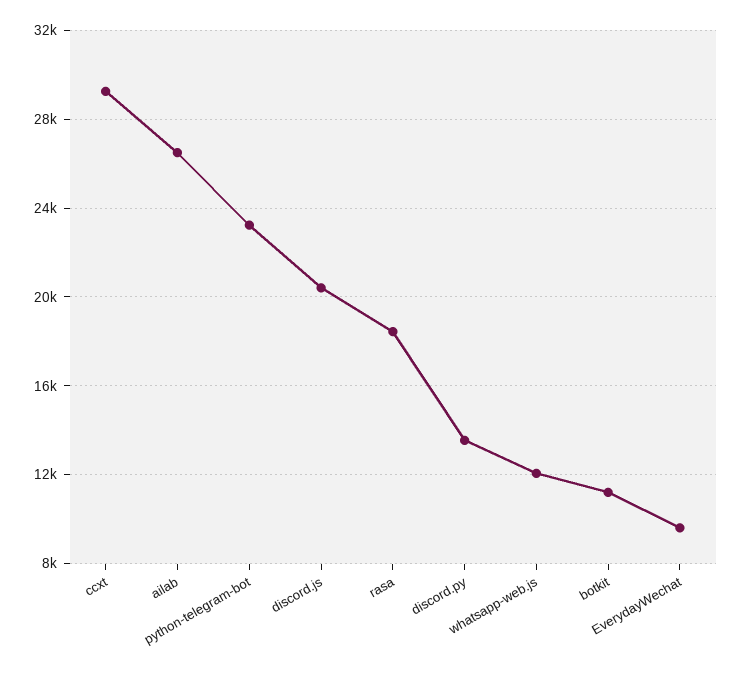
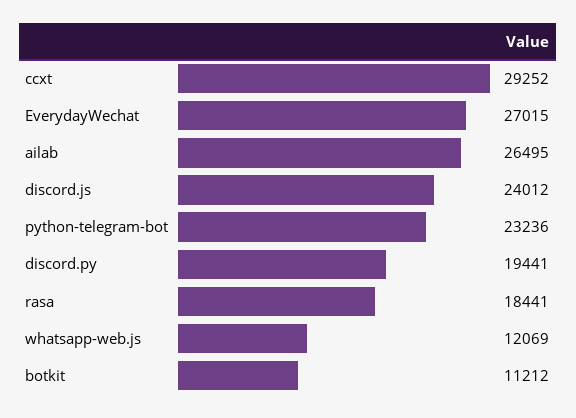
discord.js: 20500 -> 24012
discord.py: 13500 -> 19441
EverydayWechat: 9500 -> 27015

